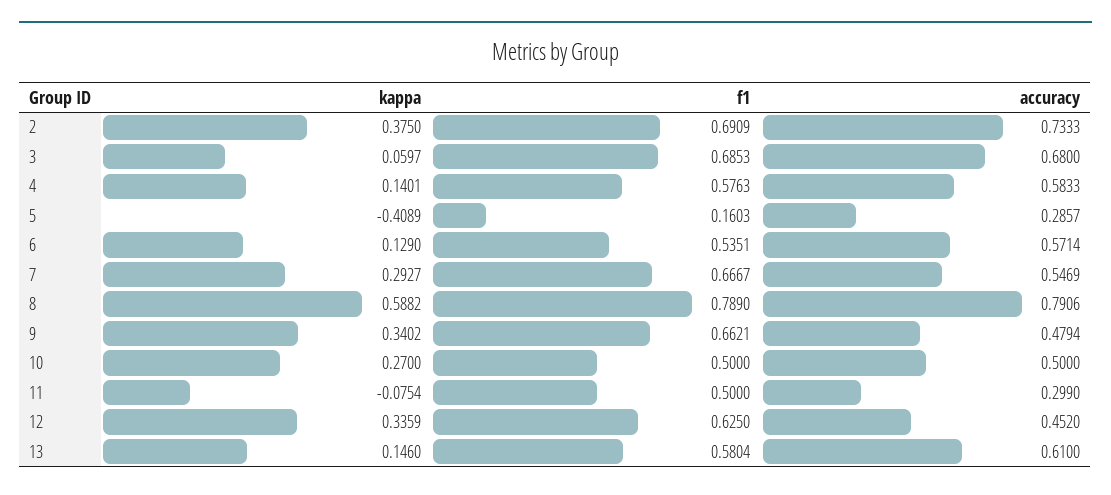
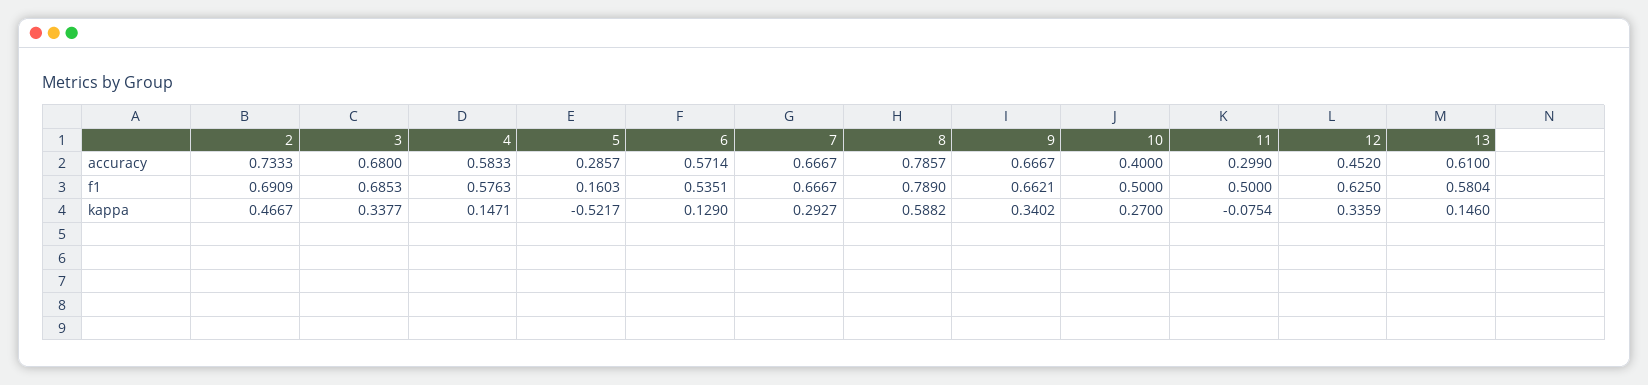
kappa, 2: 0.375 -> 0.4667
kappa, 3: 0.0597 -> 0.3377
kappa, 4: 0.1401 -> 0.1471
kappa, 5: -0.4089 -> -0.5217
accuracy, 7: 0.5469 -> 0.6667
accuracy, 8: 0.7906 -> 0.7857
accuracy, 9: 0.4794 -> 0.6667
accuracy, 10: 0.5 -> 0.4

